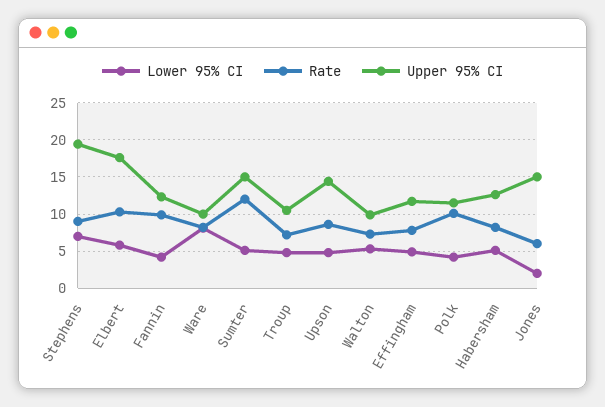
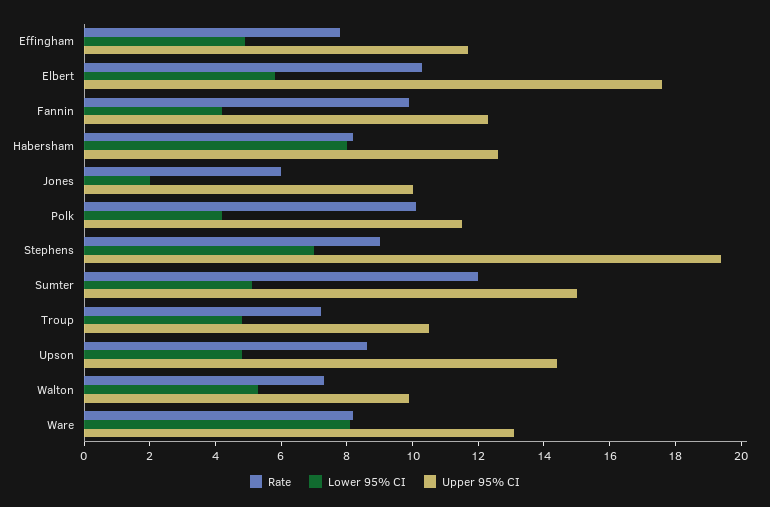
Upper 95% CI, Ware: 10 -> 13
Lower 95% CI, Habersham: 5 -> 8
Upper 95% CI, Jones: 15 -> 10

